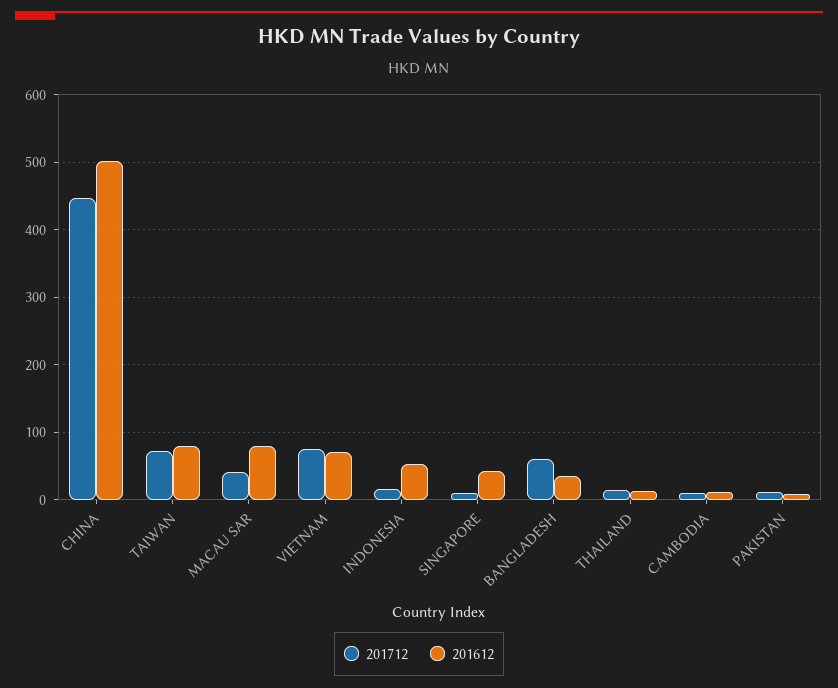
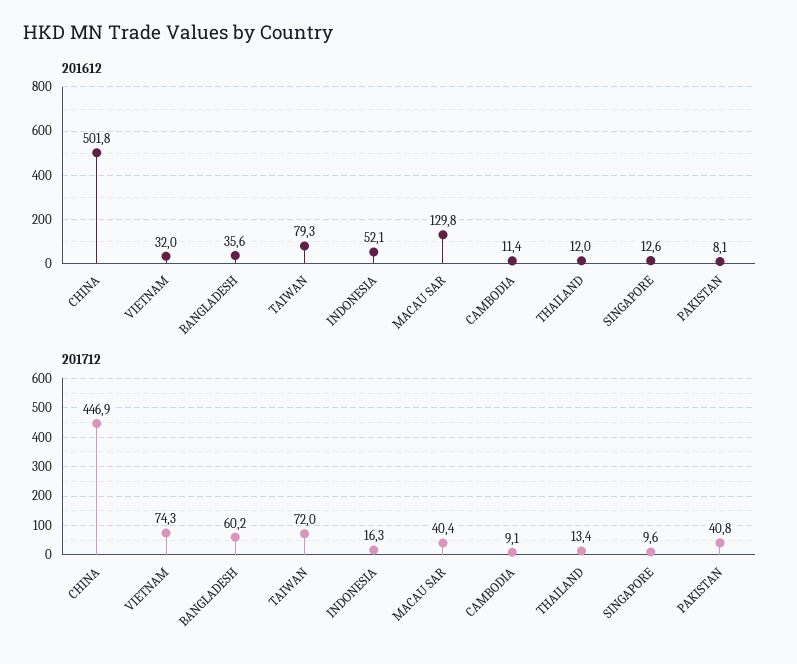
201612, MACAU SAR: 80 -> 129.8
201612, VIETNAM: 70 -> 32
201612, SINGAPORE: 40 -> 12.6
201712, PAKISTAN: 10 -> 40.8

